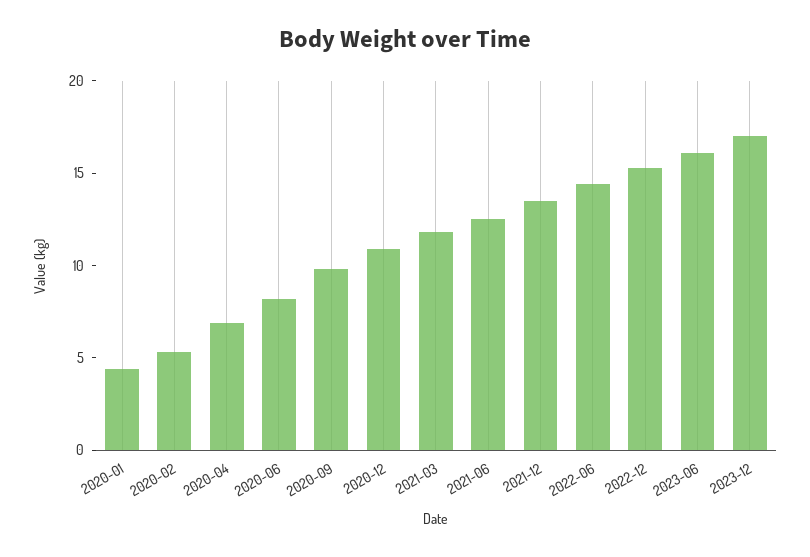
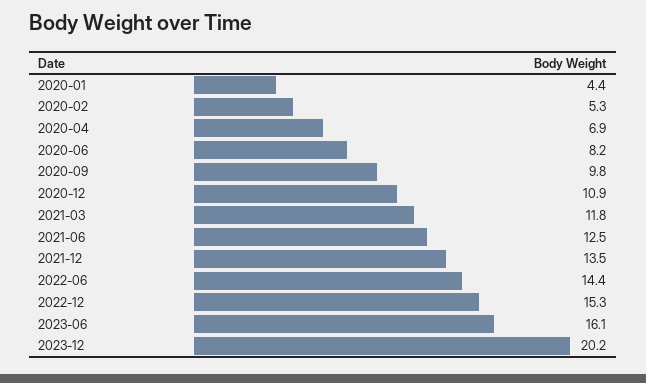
2023-12: 17 -> 20.2

